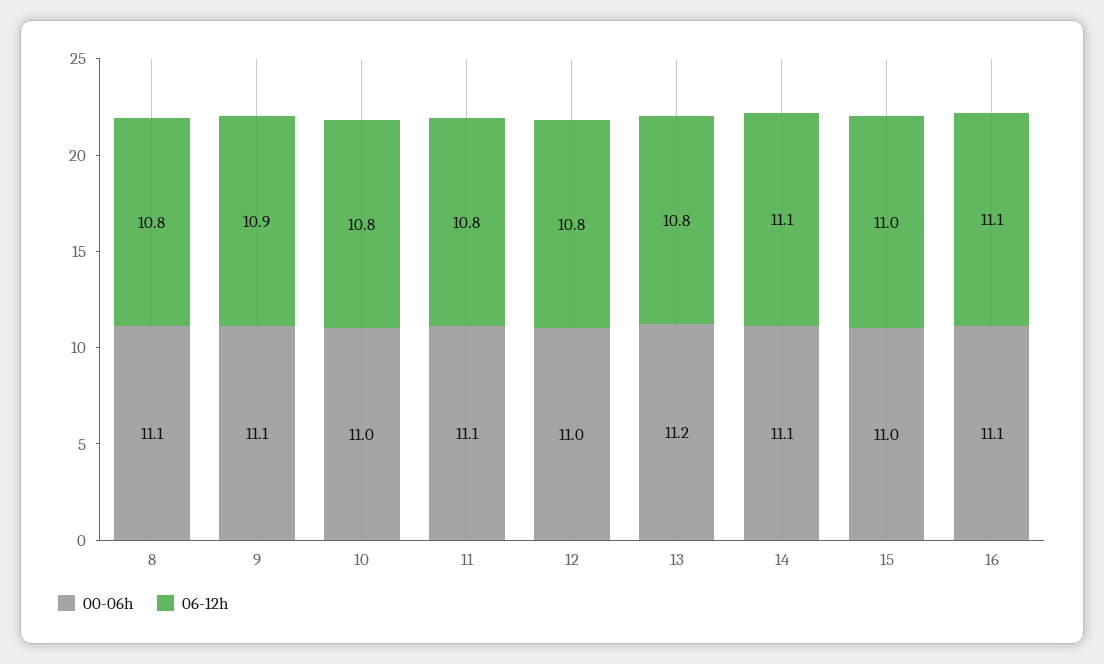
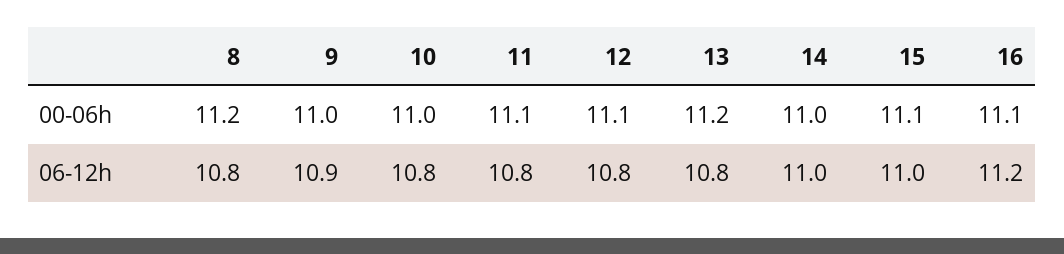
00-06h, 8: 11.1 -> 11.2
00-06h, 9: 11.1 -> 11
00-06h, 12: 11 -> 11.1
00-06h, 14: 11.1 -> 11
06-12h, 14: 11.1 -> 11
00-06h, 15: 11 -> 11.1
06-12h, 16: 11.1 -> 11.2

